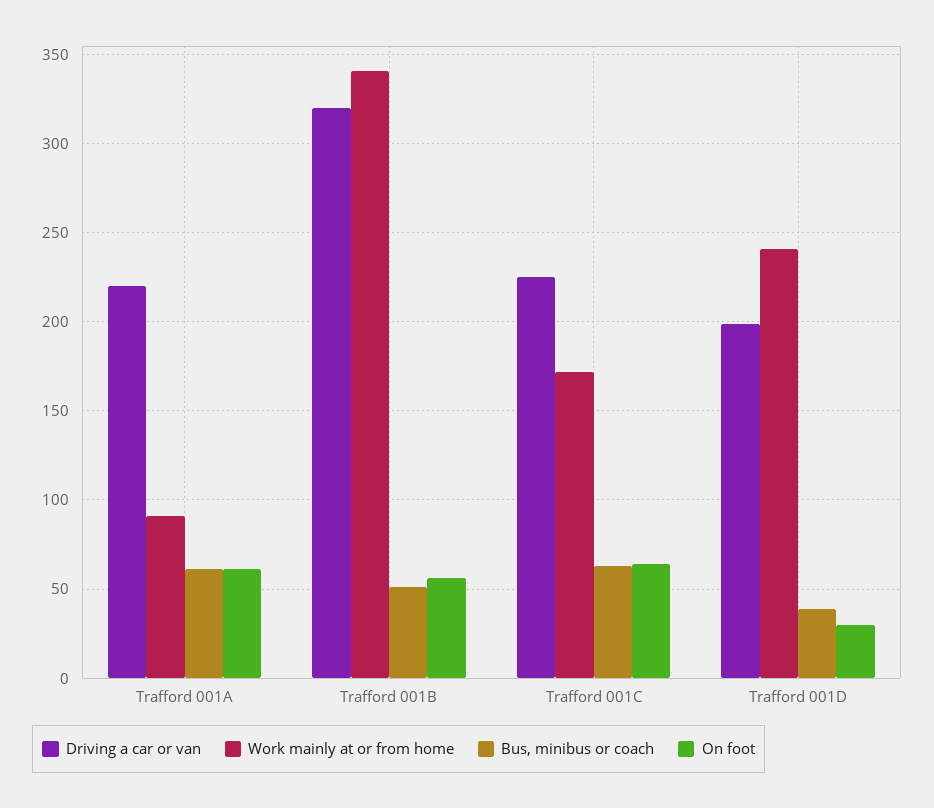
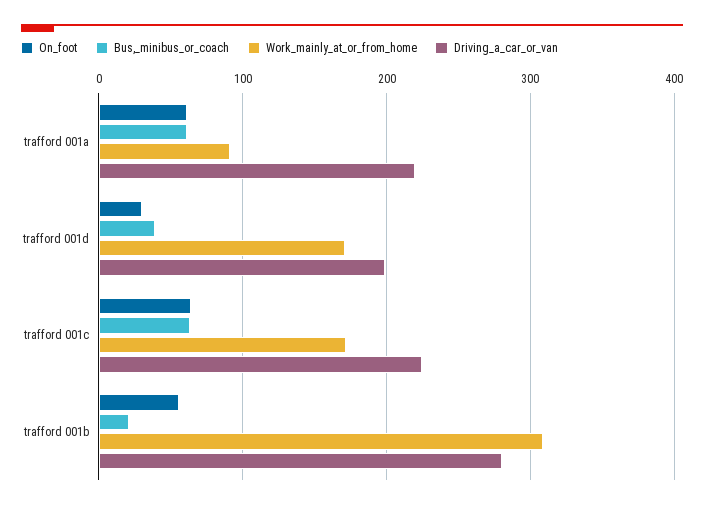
Driving a car or van, Trafford 001B: 320 -> 280
Work mainly at or from home, Trafford 001B: 340 -> 310
Bus, minibus or coach, Trafford 001B: 50 -> 20
Work mainly at or from home, Trafford 001D: 240 -> 170

